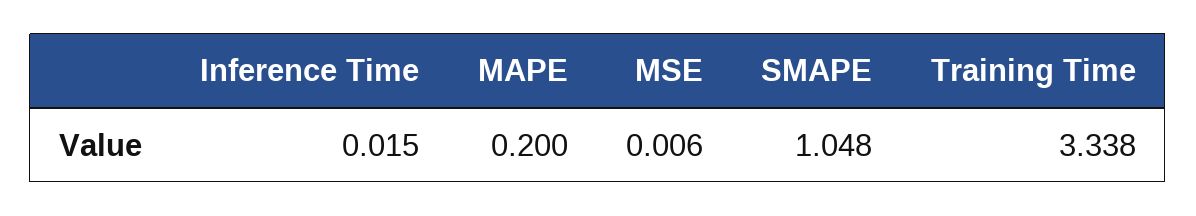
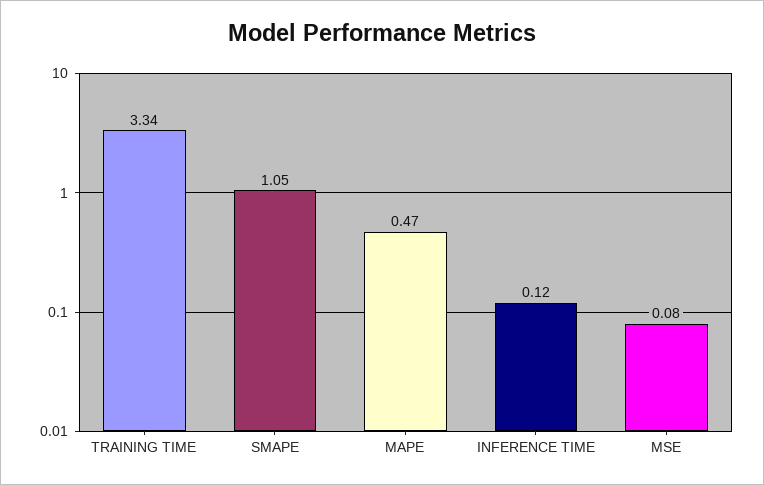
Inference Time: 0.015 -> 0.12
MAPE: 0.2 -> 0.47
MSE: 0.006 -> 0.08

